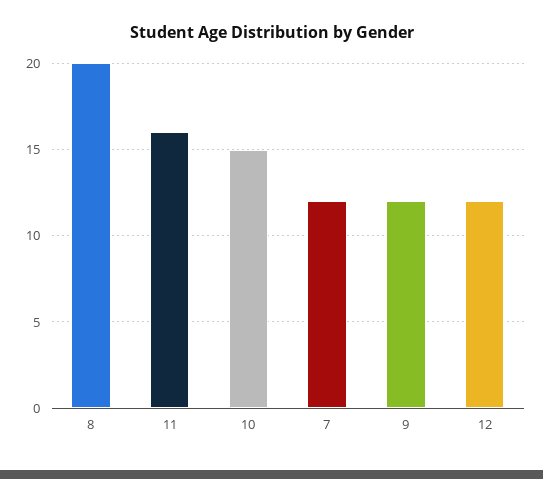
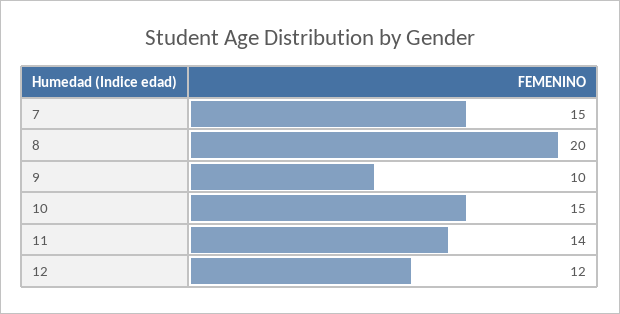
11: 16 -> 14
7: 12 -> 15
9: 12 -> 10

